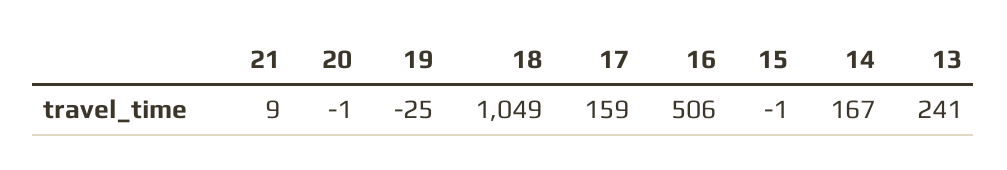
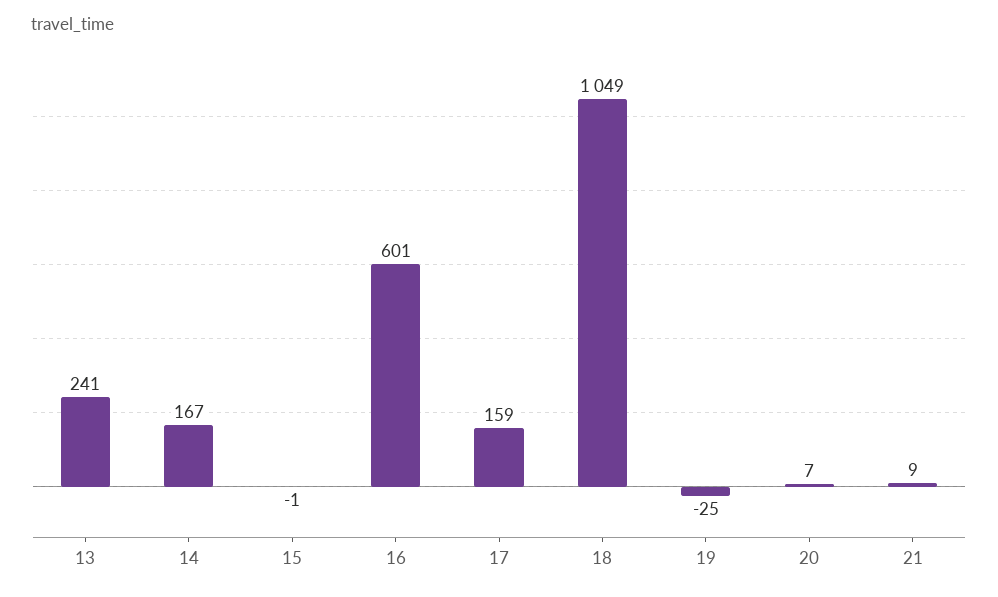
20: -1 -> 7
16: 506 -> 601

